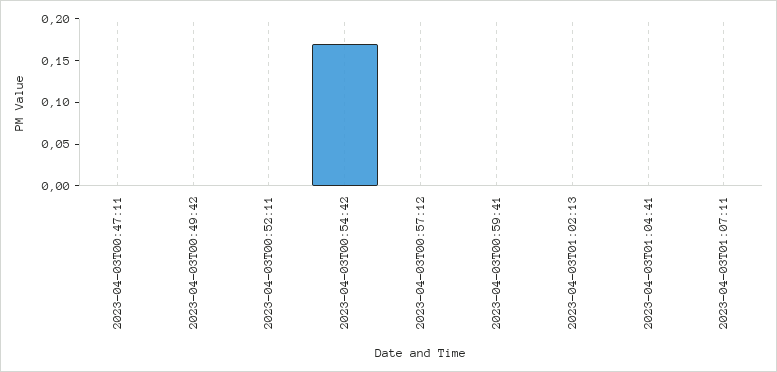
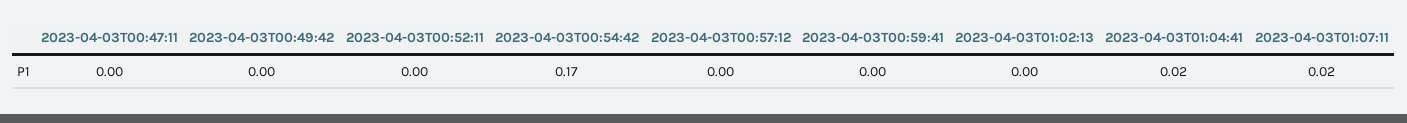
2023-04-03T01:04:41: 0 -> 0.02
2023-04-03T01:07:11: 0 -> 0.02

